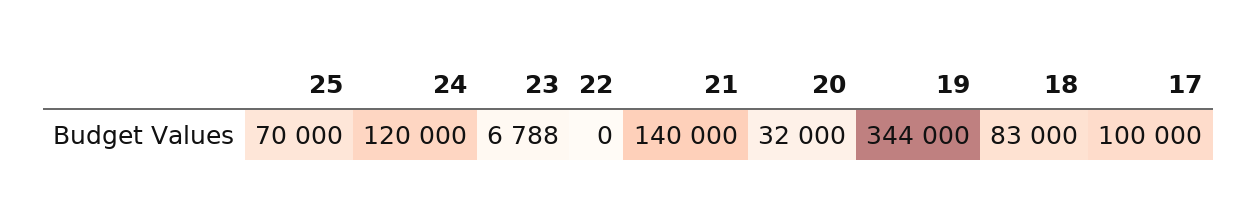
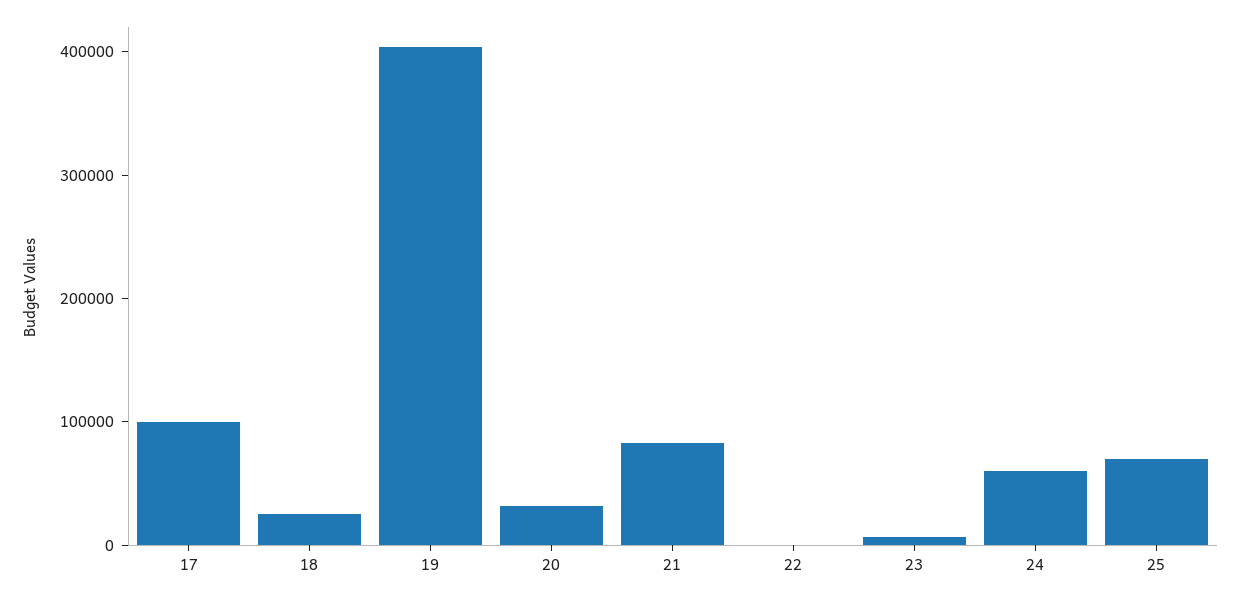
24: 120000 -> 60000
21: 140000 -> 80000
19: 344000 -> 400000
18: 83000 -> 20000

